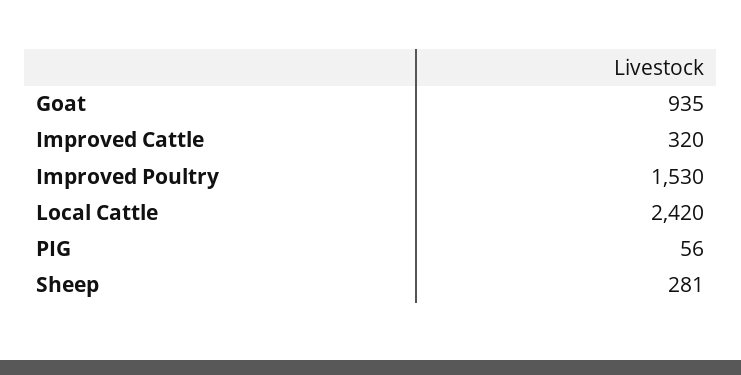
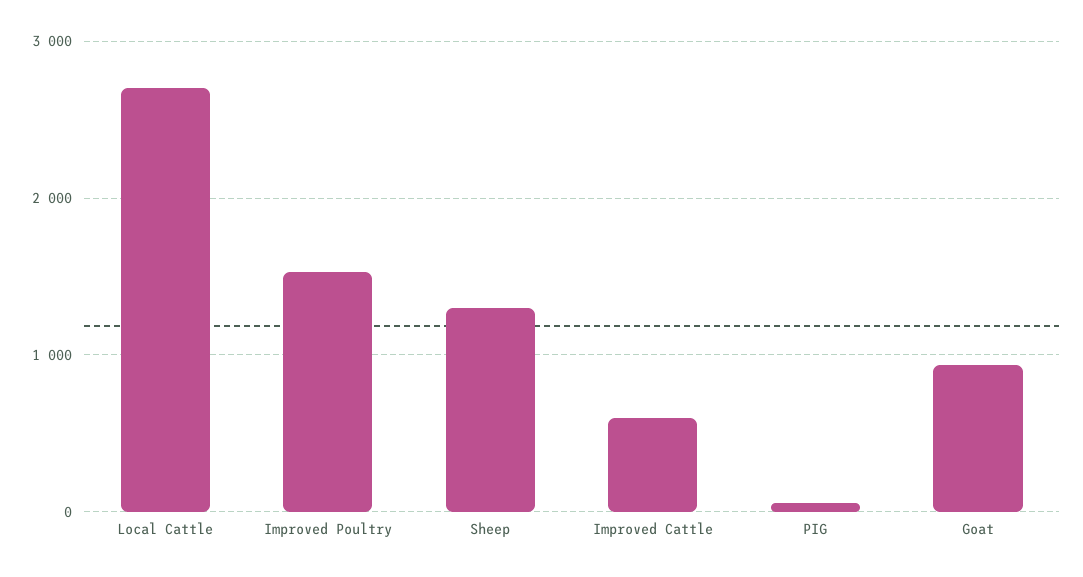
Improved Cattle: 320 -> 600
Local Cattle: 2420 -> 2700
Sheep: 281 -> 1300

